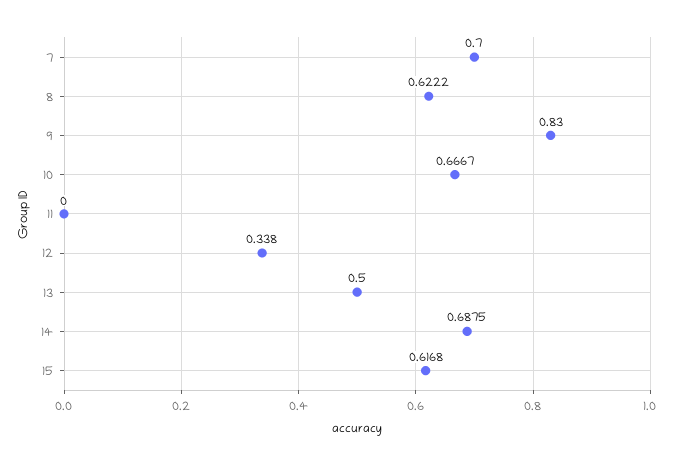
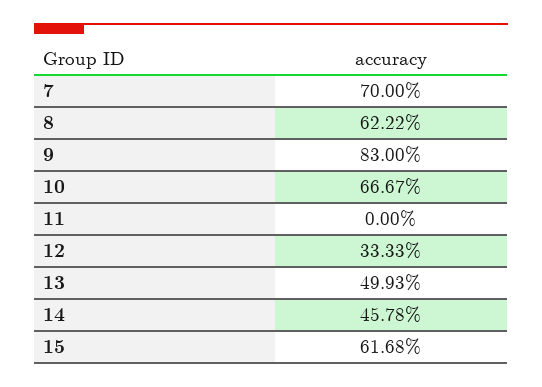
12: 0.338 -> 0.3333
13: 0.5 -> 0.4993
14: 0.6875 -> 0.4578

